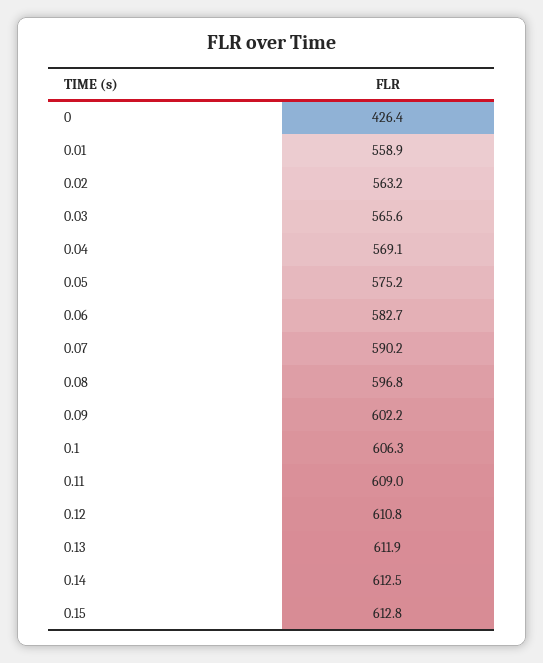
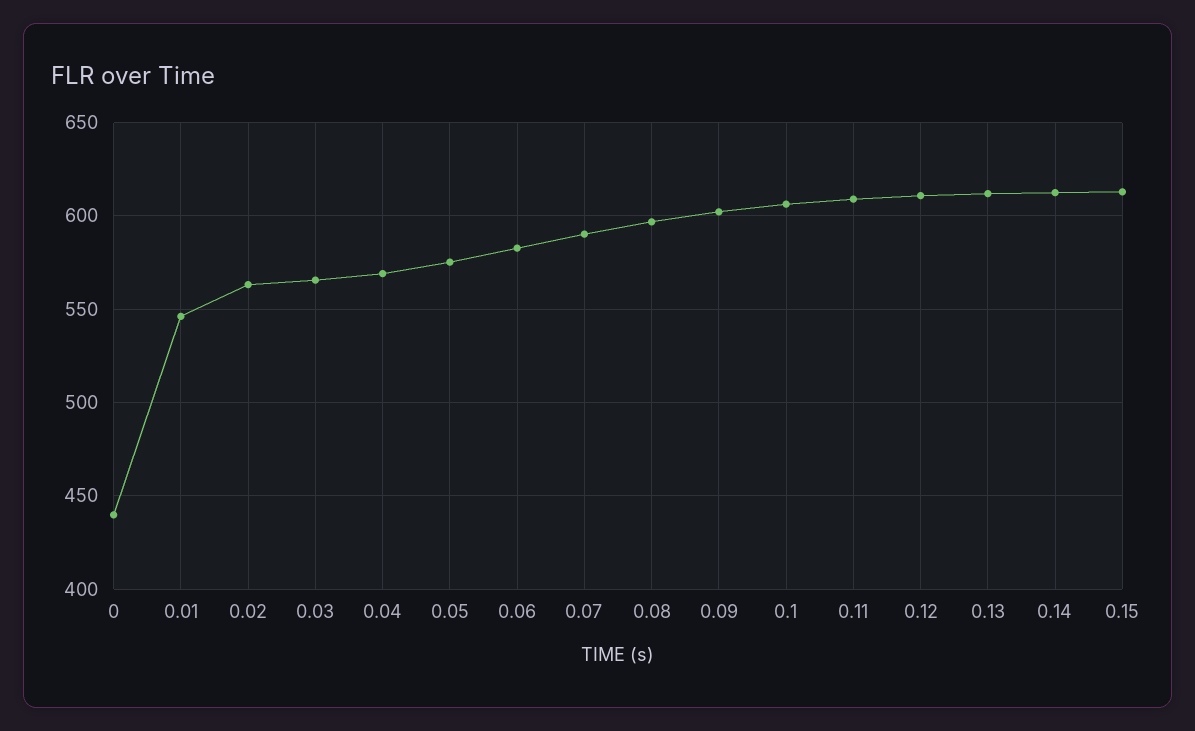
0: 426.4 -> 440
0.01: 558.9 -> 545

